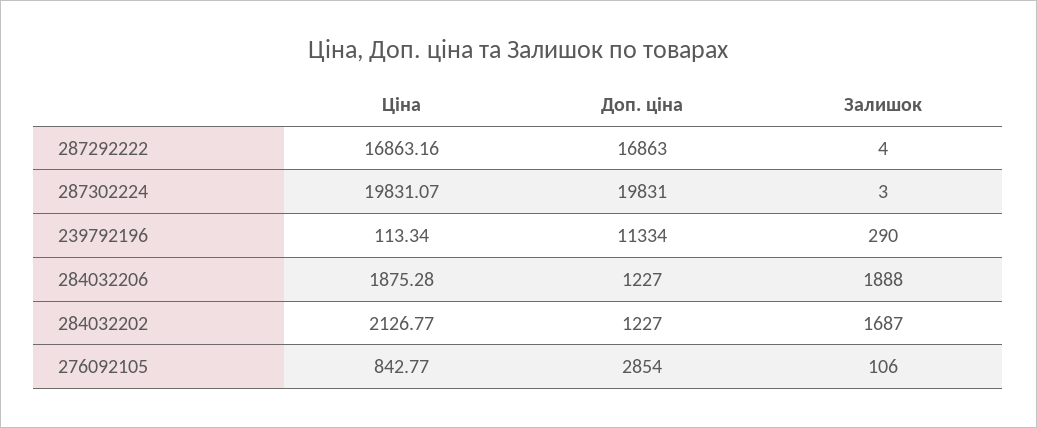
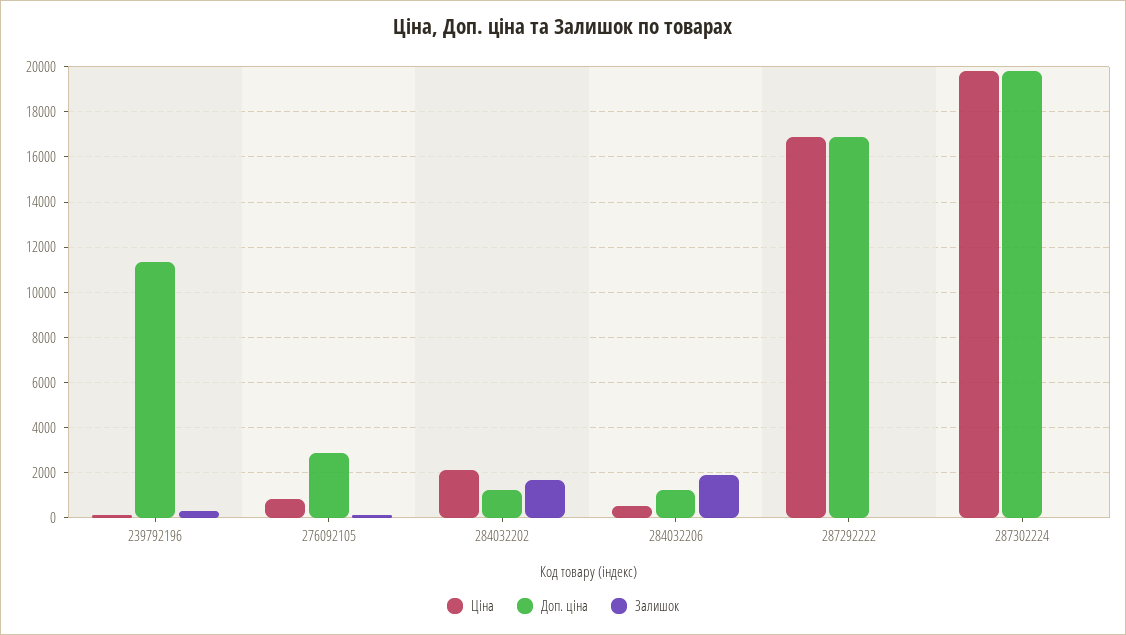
Ціна, 284032206: 1875.28 -> 500

